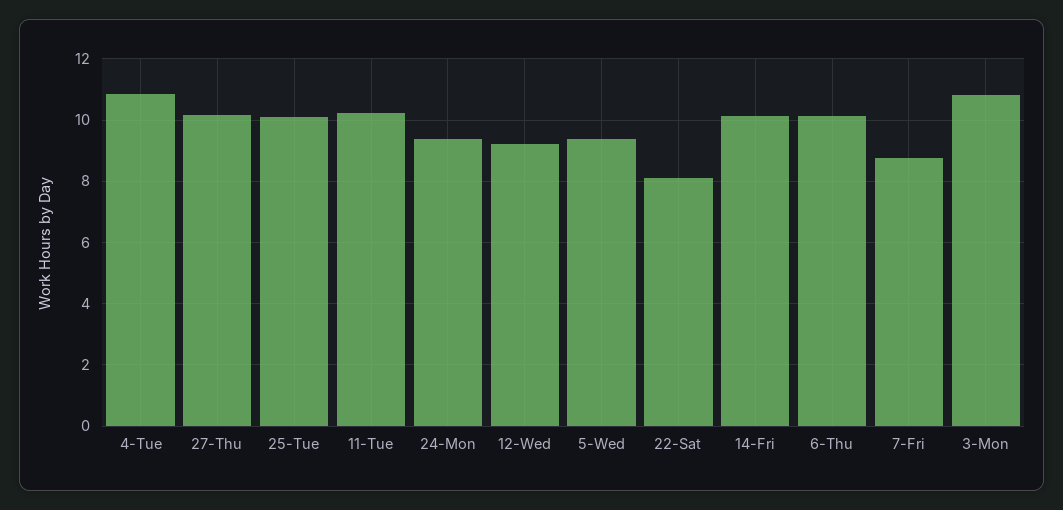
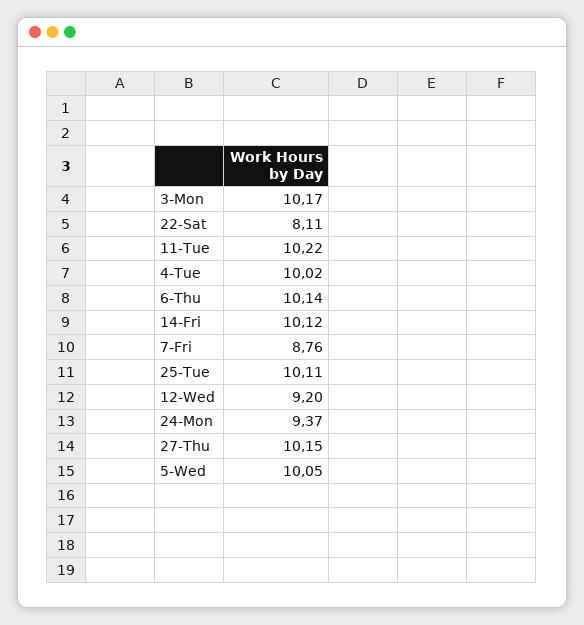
4-Tue: 10.8 -> 10.02
5-Wed: 9.4 -> 10.05
3-Mon: 10.8 -> 10.17

